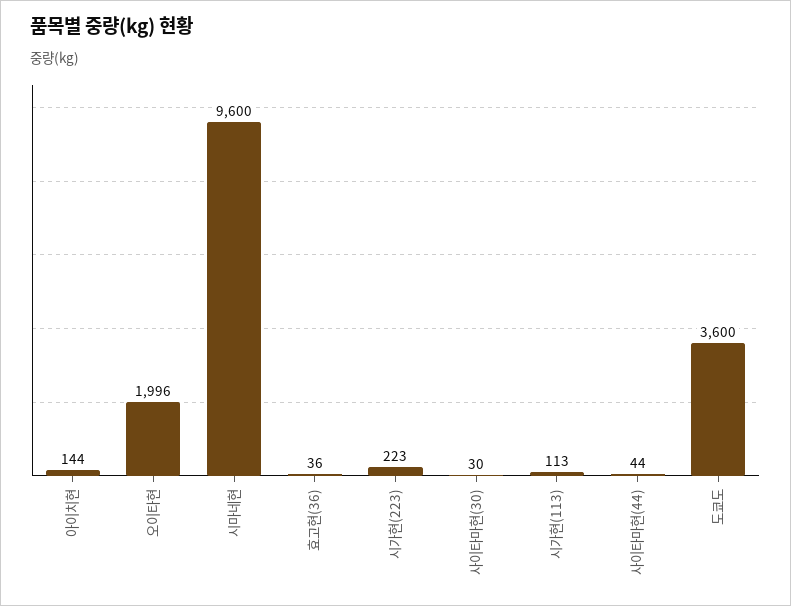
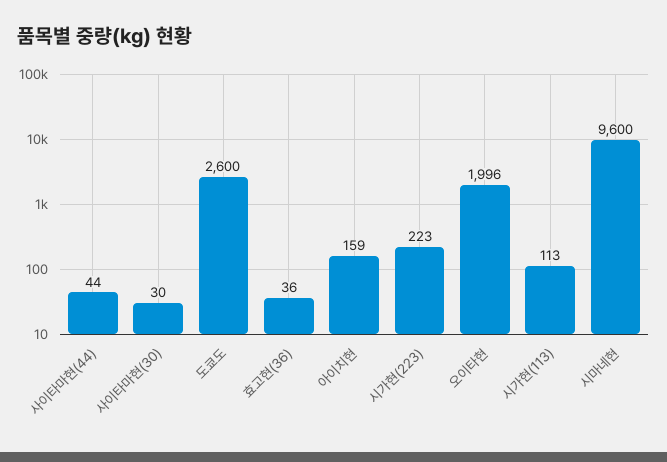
아이치현: 144 -> 159
도쿄도: 3600 -> 2600

